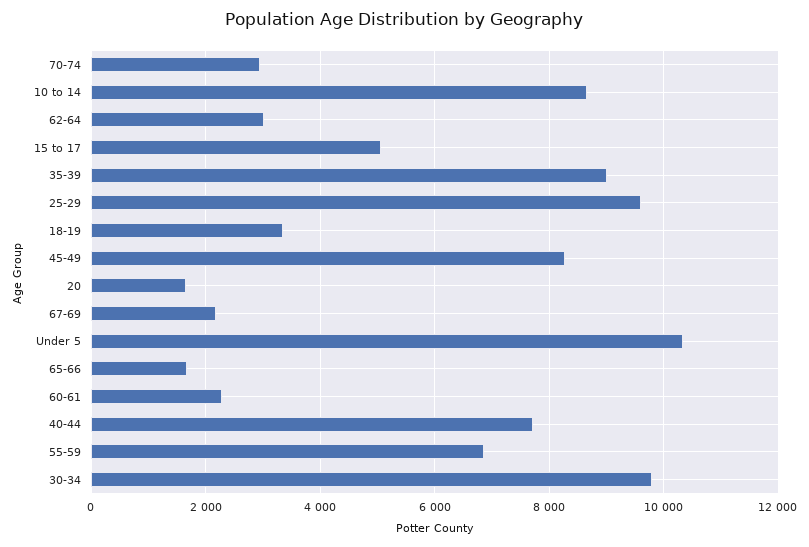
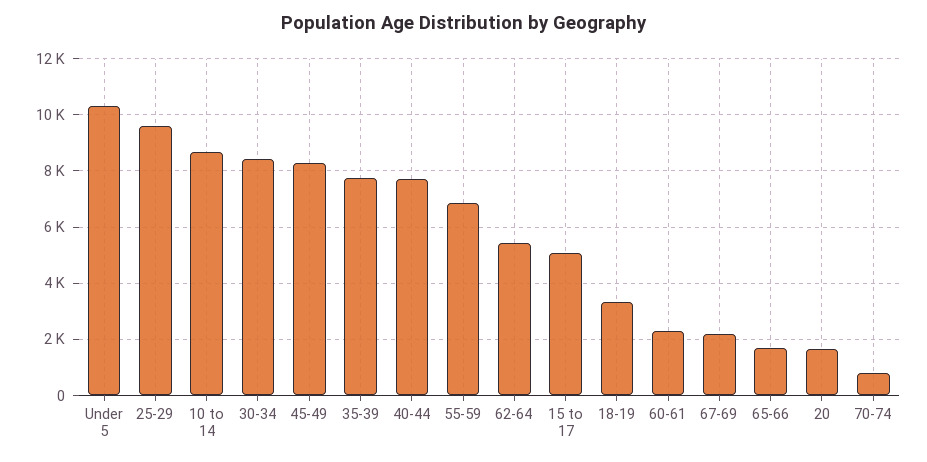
70-74: 3000 -> 750
62-64: 3000 -> 5500
35-39: 9000 -> 7750
30-34: 9800 -> 8500

